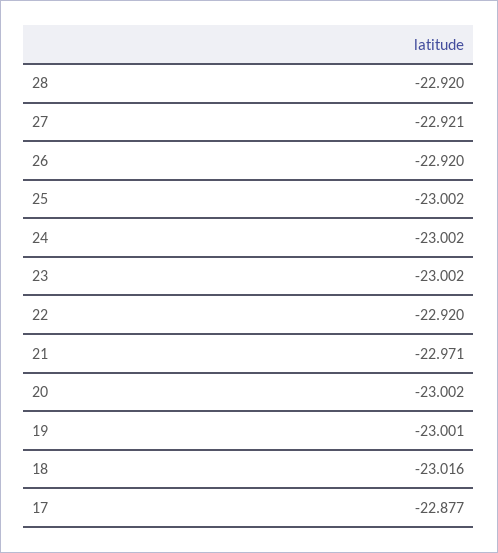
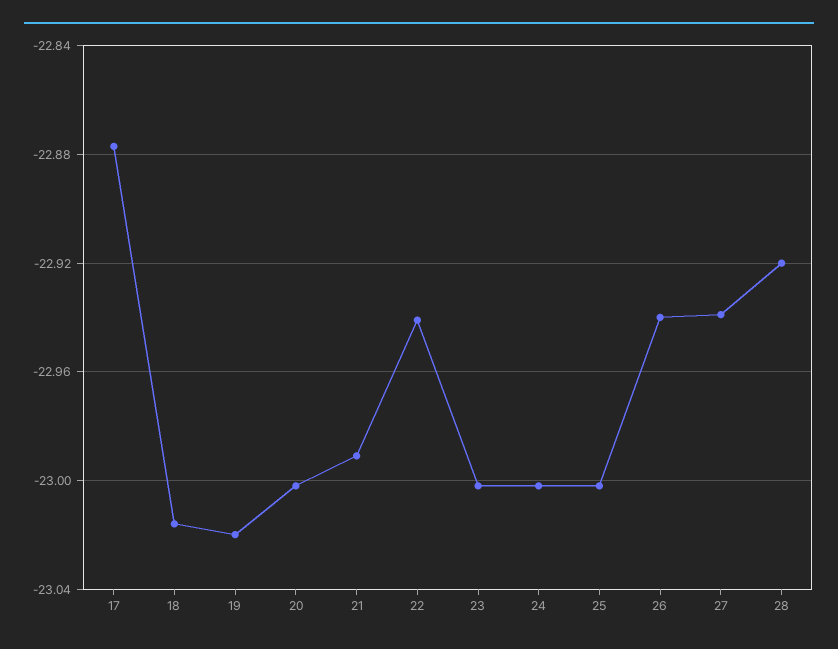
27: -22.921 -> -22.94
26: -22.92 -> -22.94
22: -22.92 -> -22.94
21: -22.971 -> -22.99
19: -23.001 -> -23.02

